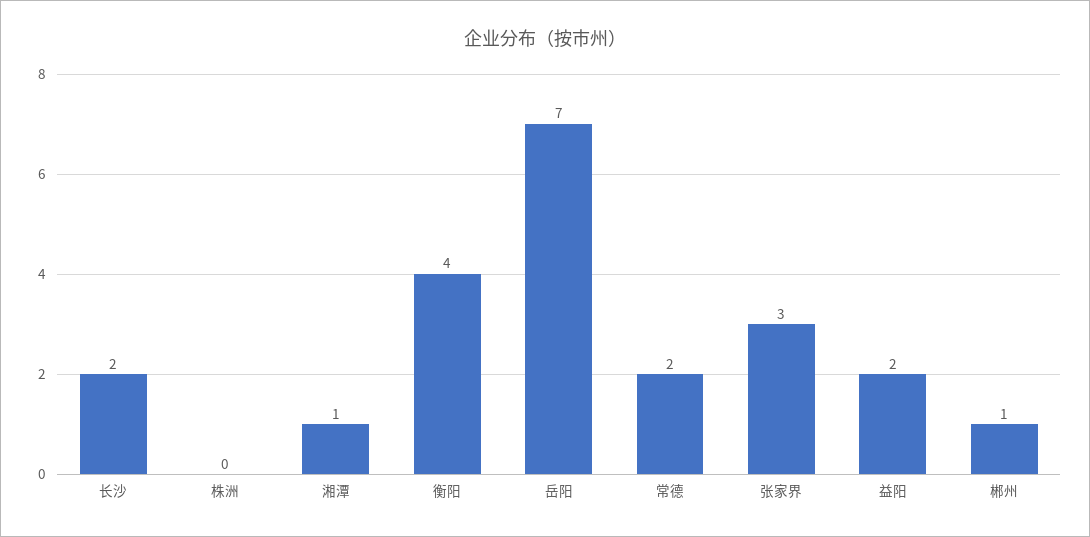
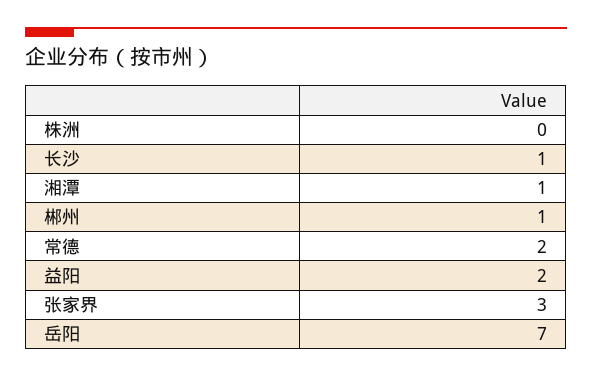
长沙: 2 -> 1
衡阳: 4 -> none

